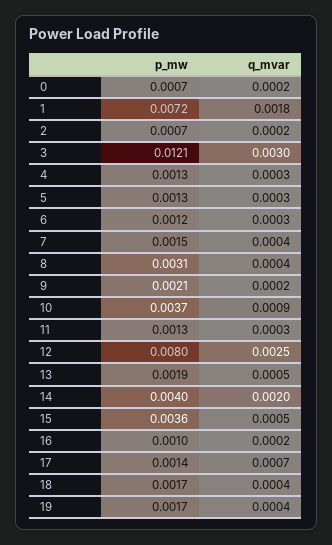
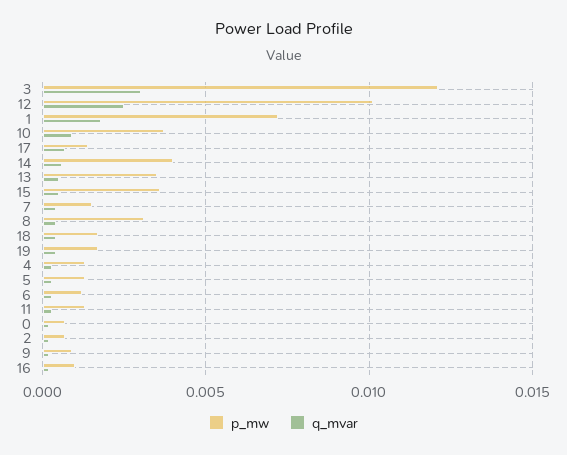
p_mw, 9: 0.0021 -> 0.001
p_mw, 12: 0.008 -> 0.01
p_mw, 13: 0.0019 -> 0.0035
q_mvar, 14: 0.002 -> 0.0005

